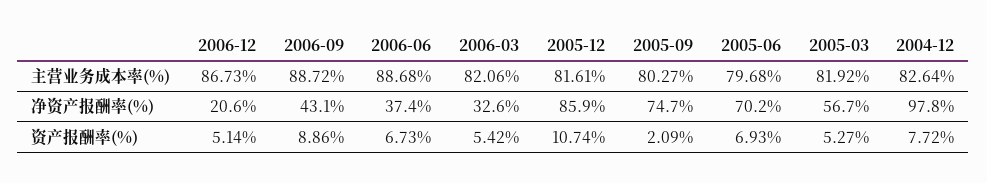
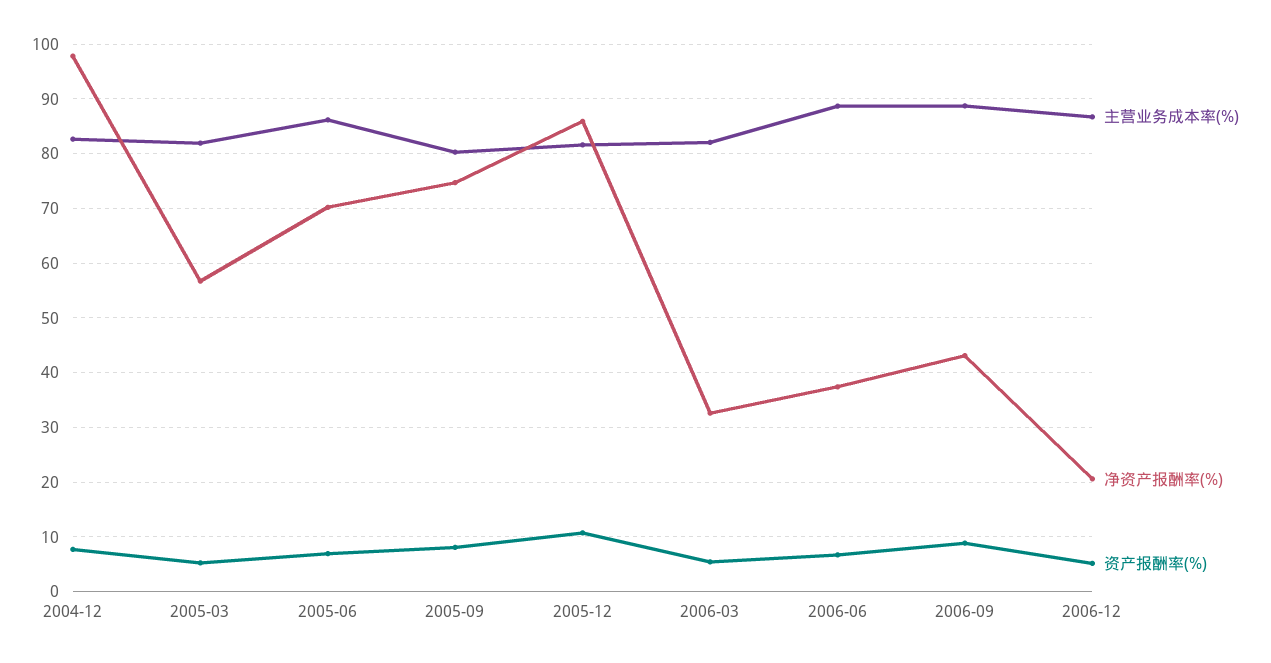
主营业务成本率(%), 2005-06: 79.68 -> 86
资产报酬率(%), 2005-09: 2.09 -> 8

